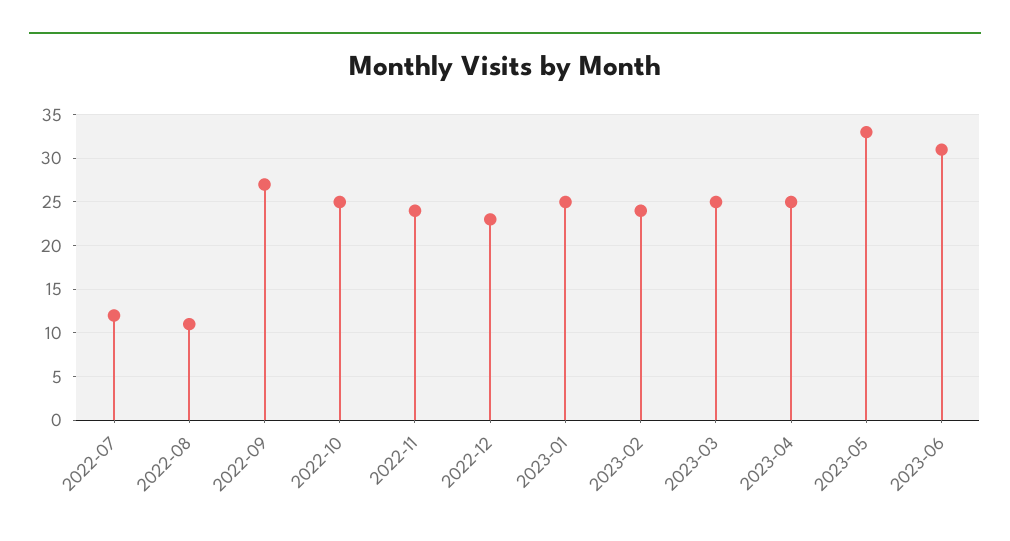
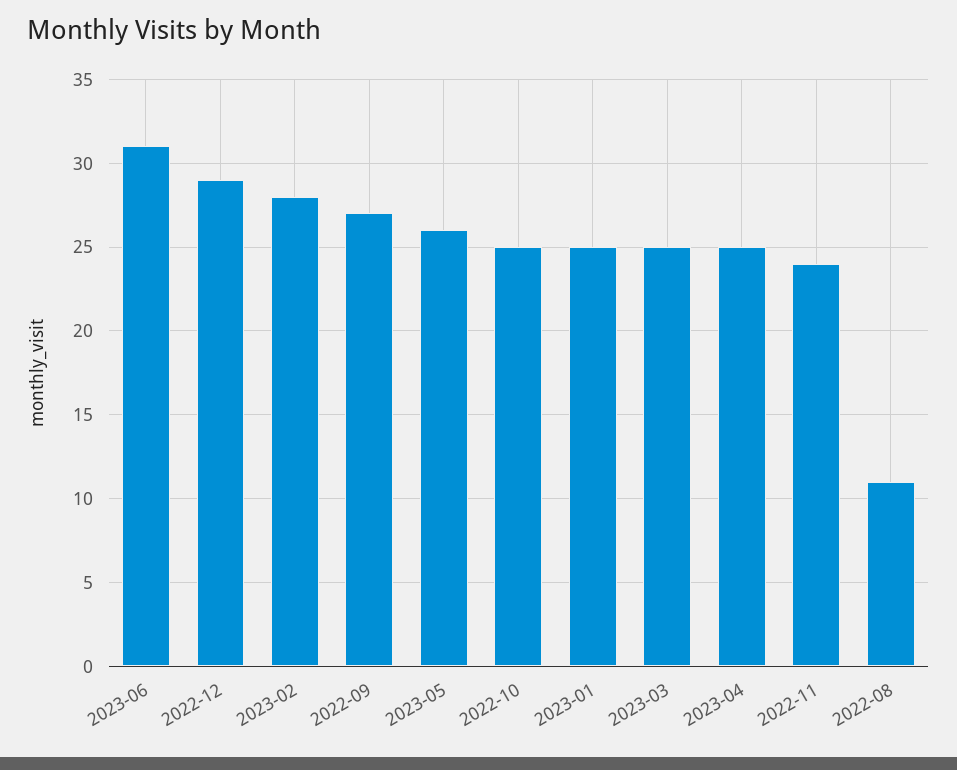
2022-07: 12 -> none
2022-12: 23 -> 29
2023-02: 24 -> 28
2023-05: 33 -> 26

